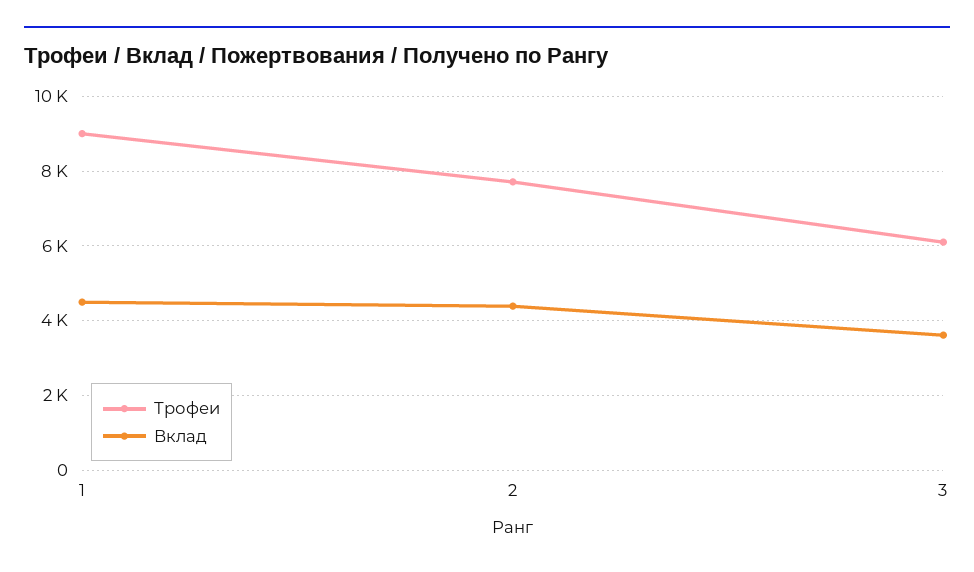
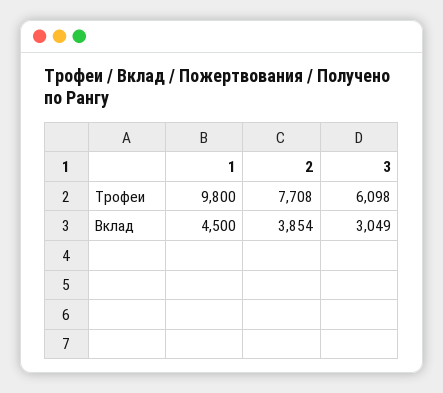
Трофеи, 1: 9000 -> 9800
Вклад, 2: 4400 -> 3854
Вклад, 3: 3600 -> 3049

